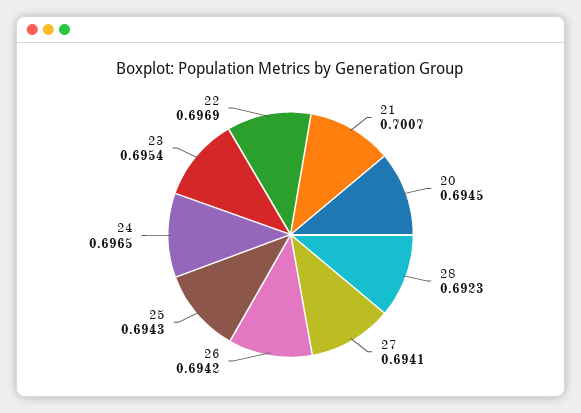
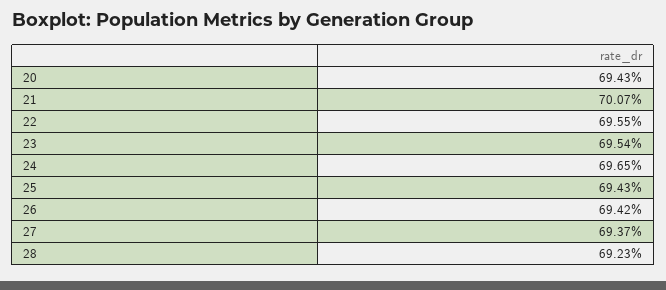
20: 0.6945 -> 0.6943
27: 0.6941 -> 0.6937
22: 0.6969 -> 0.6955

